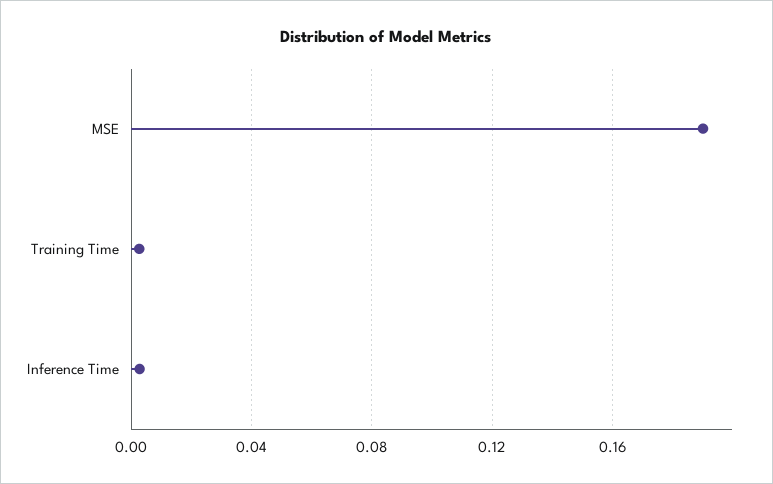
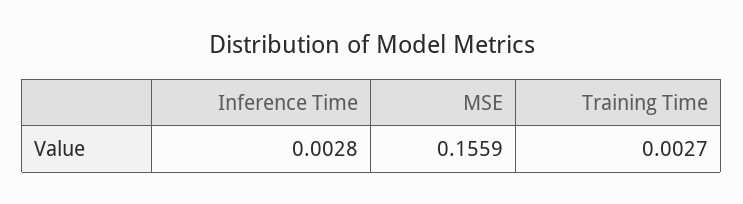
MSE: 0.19 -> 0.1559

